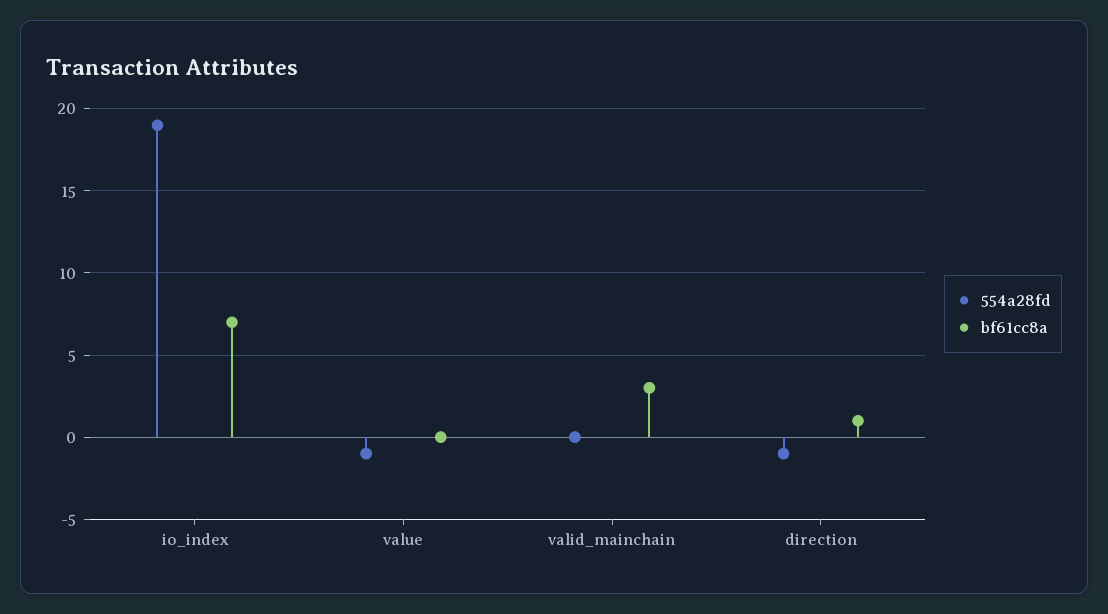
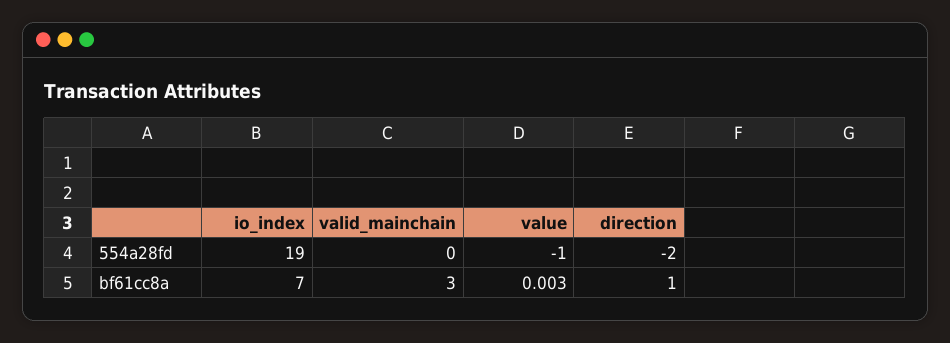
554a28fd, direction: -1 -> -2

